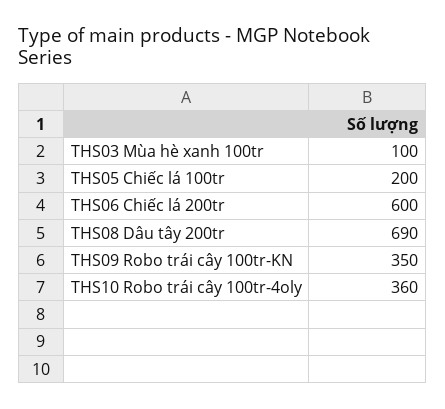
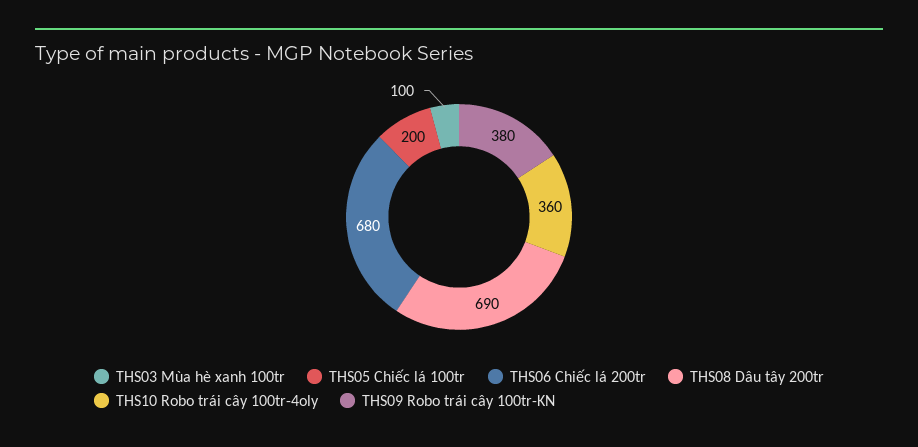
THS06 Chiếc lá 200tr: 600 -> 680
THS09 Robo trái cây 100tr-KN: 350 -> 380

